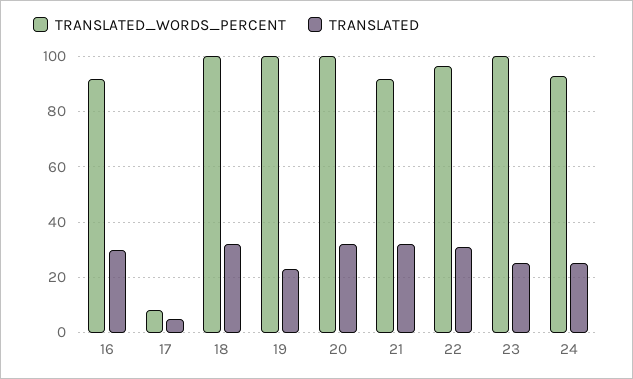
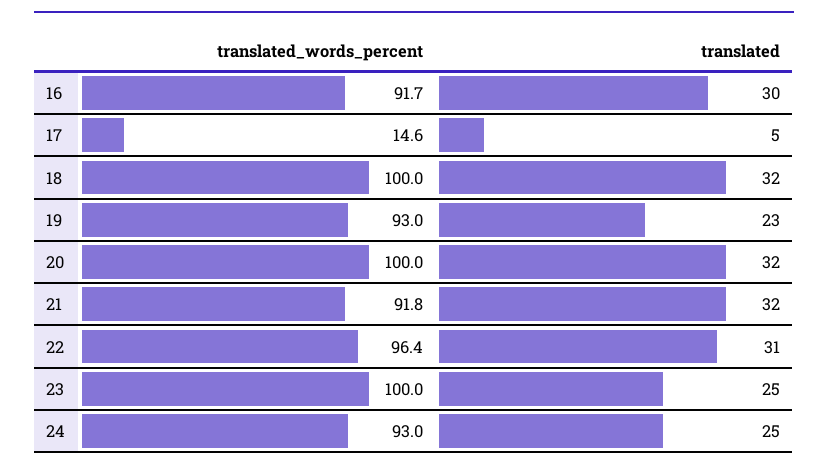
TRANSLATED_WORDS_PERCENT, 17: 7.5 -> 14.6
TRANSLATED_WORDS_PERCENT, 19: 100 -> 93

